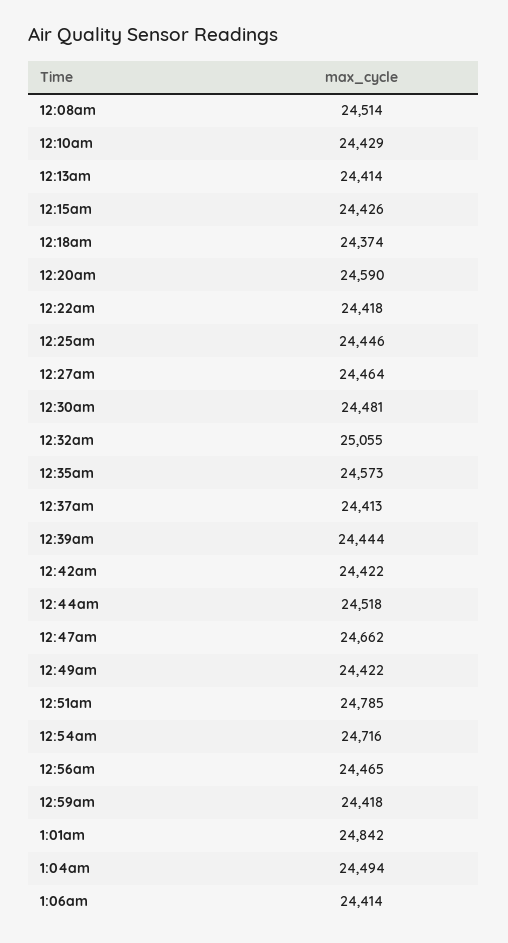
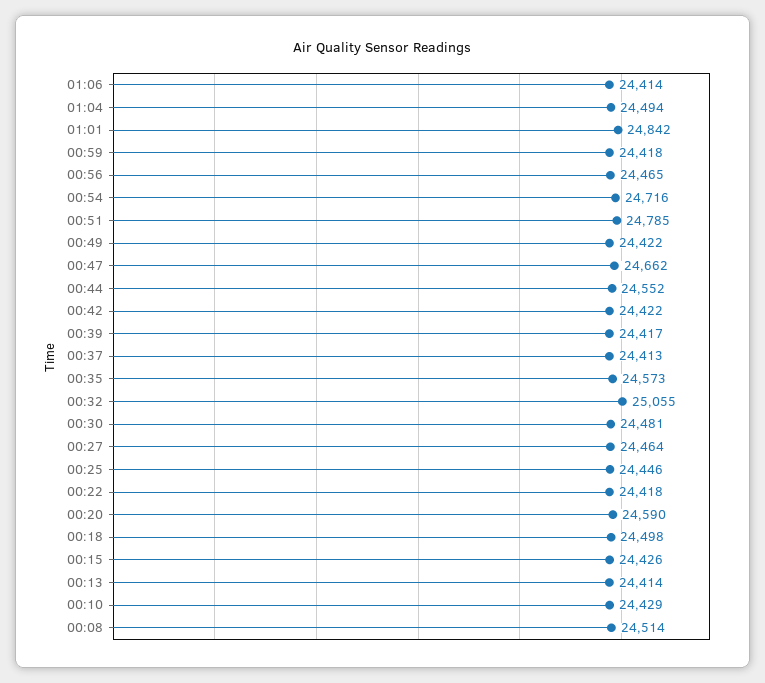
12:18am: 24374 -> 24498
12:39am: 24444 -> 24417
12:44am: 24518 -> 24552

